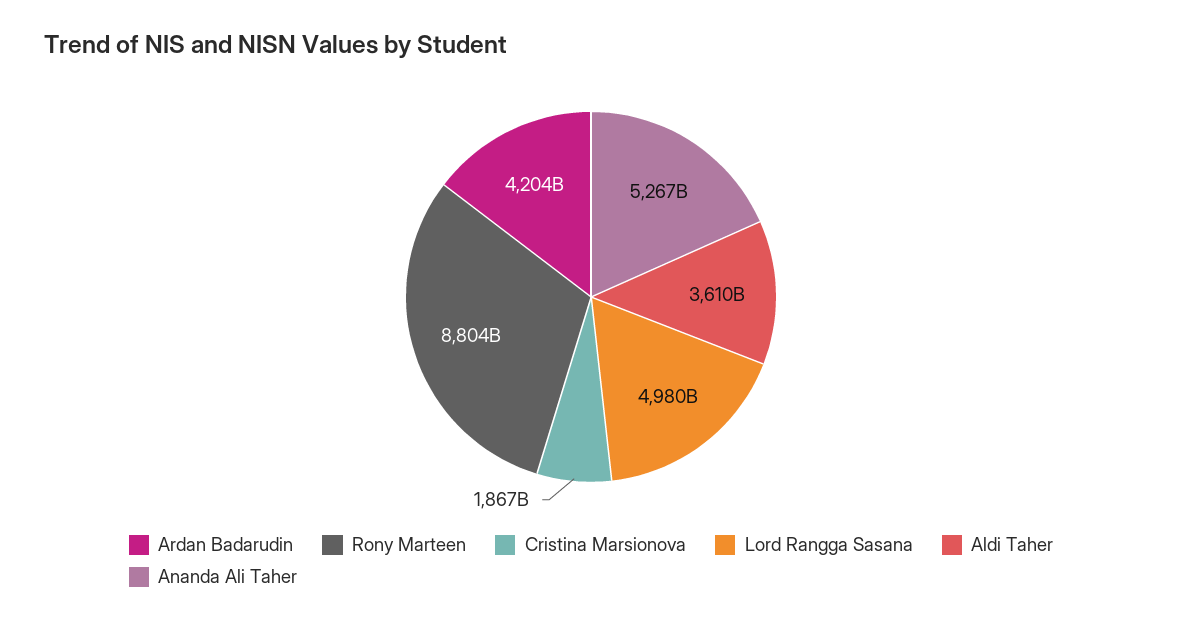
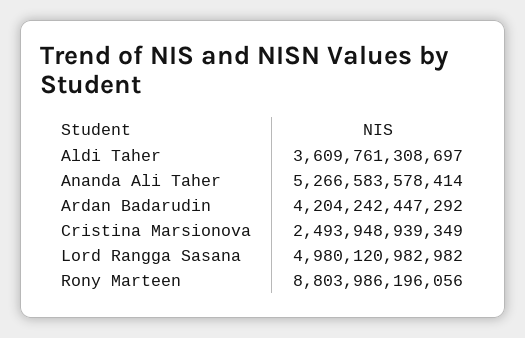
Cristina Marsionova: 1867000000000 -> 2493948939349

